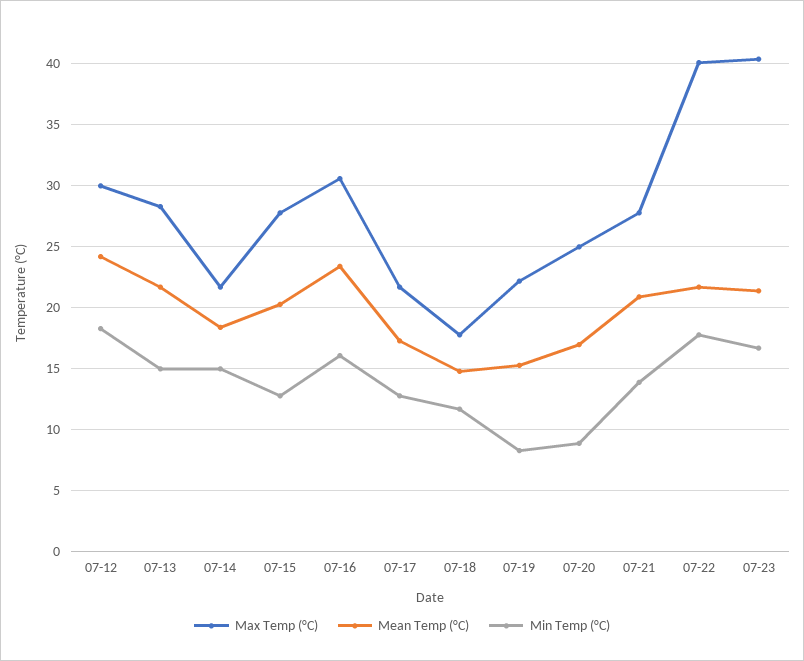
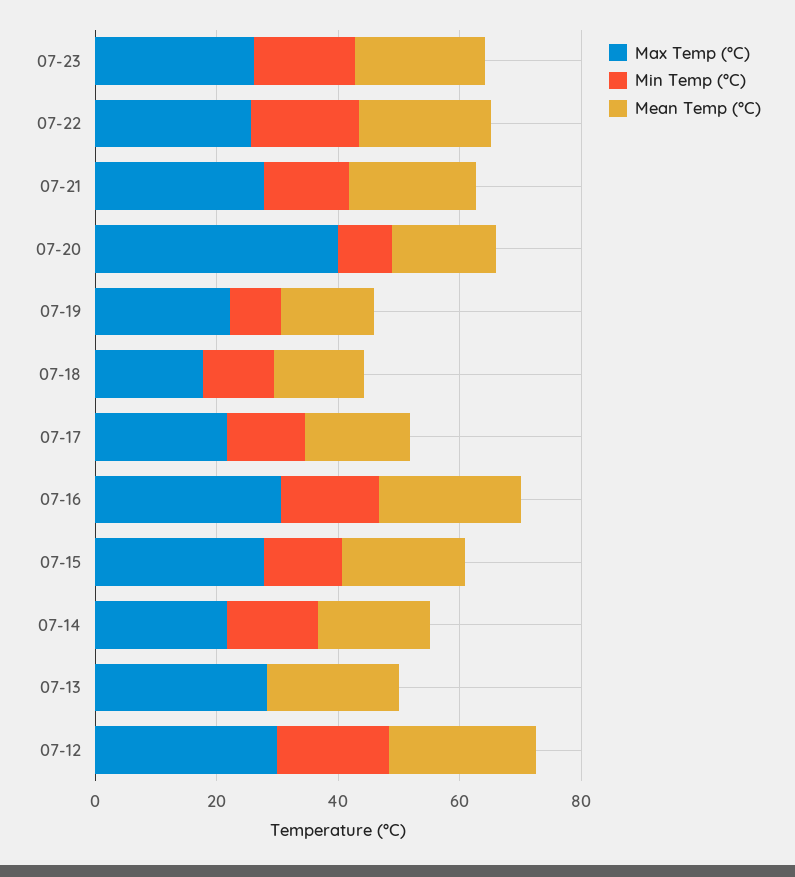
Min Temp (°C), 07-13: 15 -> 0
Max Temp (°C), 07-20: 25 -> 40
Max Temp (°C), 07-22: 40 -> 25
Max Temp (°C), 07-23: 40.5 -> 25

